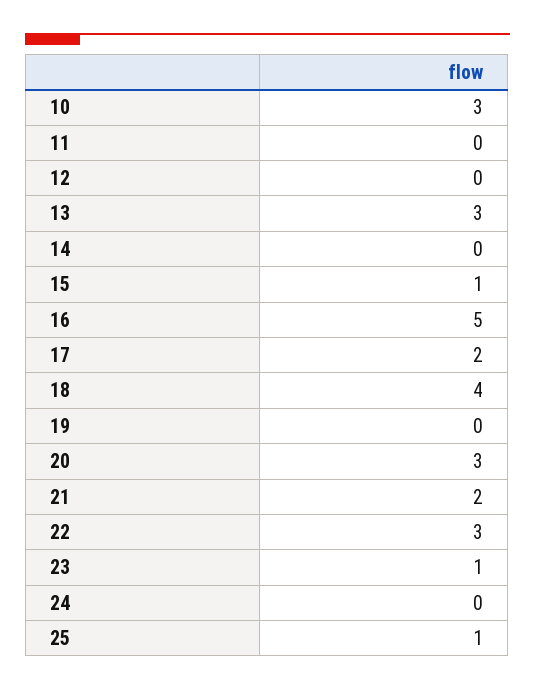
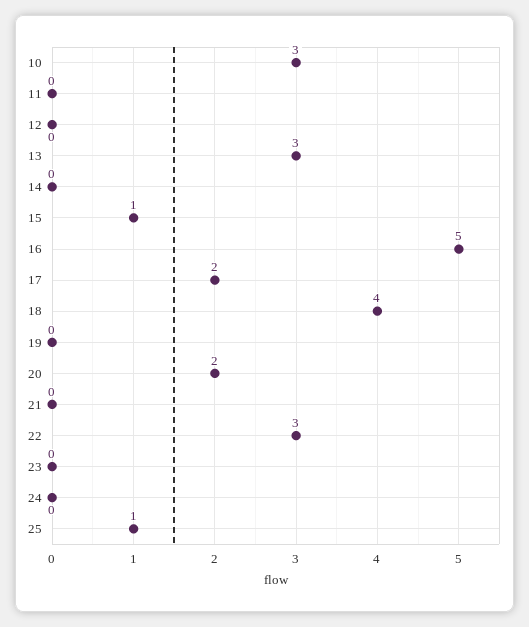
20: 3 -> 2
21: 2 -> 0
23: 1 -> 0

